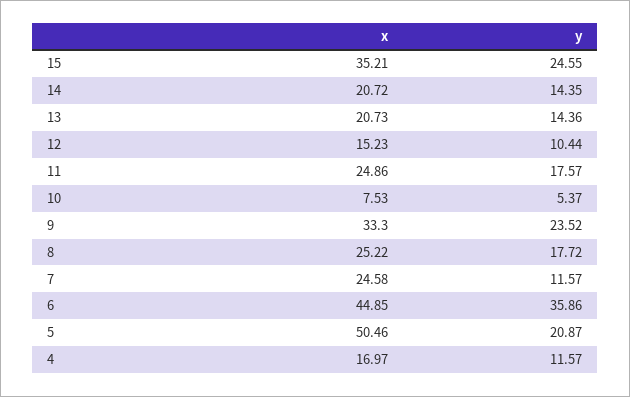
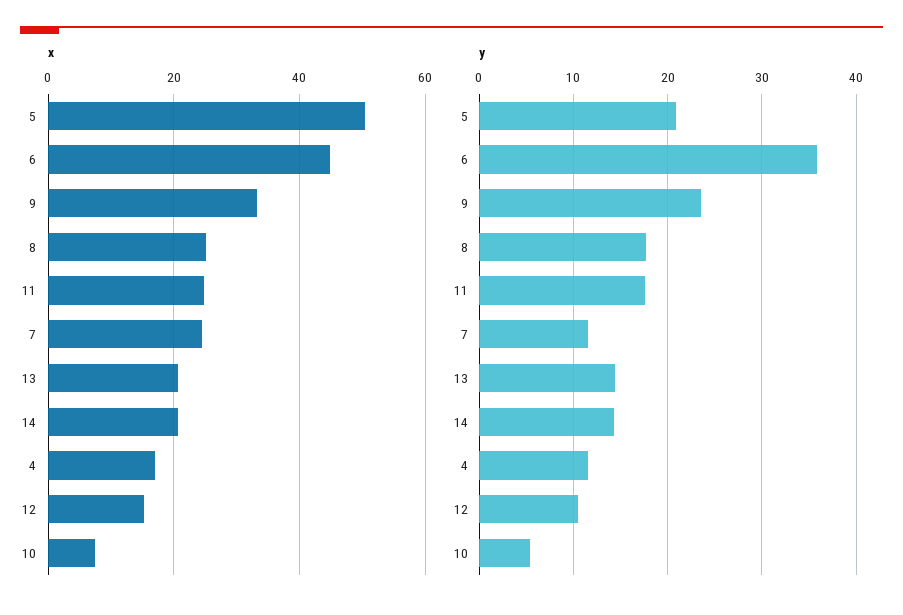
x, 15: 35.21 -> none
y, 15: 24.55 -> none

